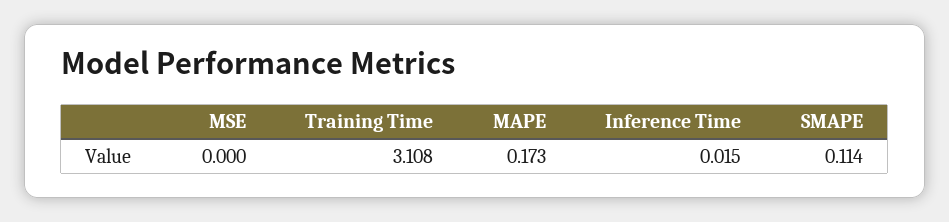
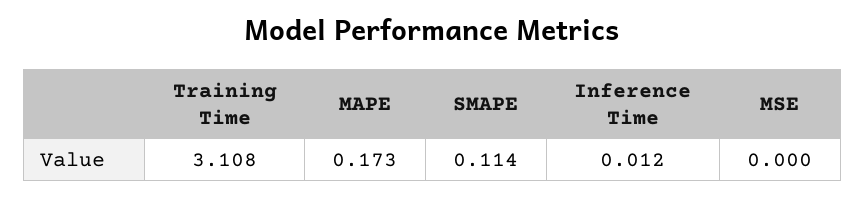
Inference Time: 0.015 -> 0.012

